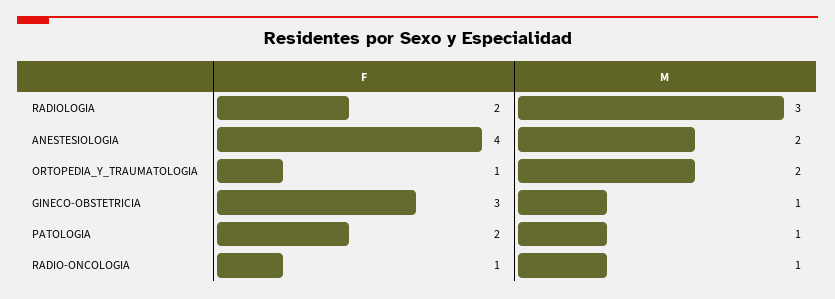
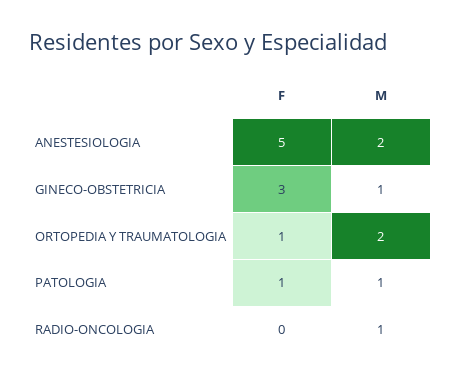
F, RADIOLOGIA: 2 -> none
M, RADIOLOGIA: 3 -> none
F, ANESTESIOLOGIA: 4 -> 5
F, PATOLOGIA: 2 -> 1
F, RADIO-ONCOLOGIA: 1 -> 0

